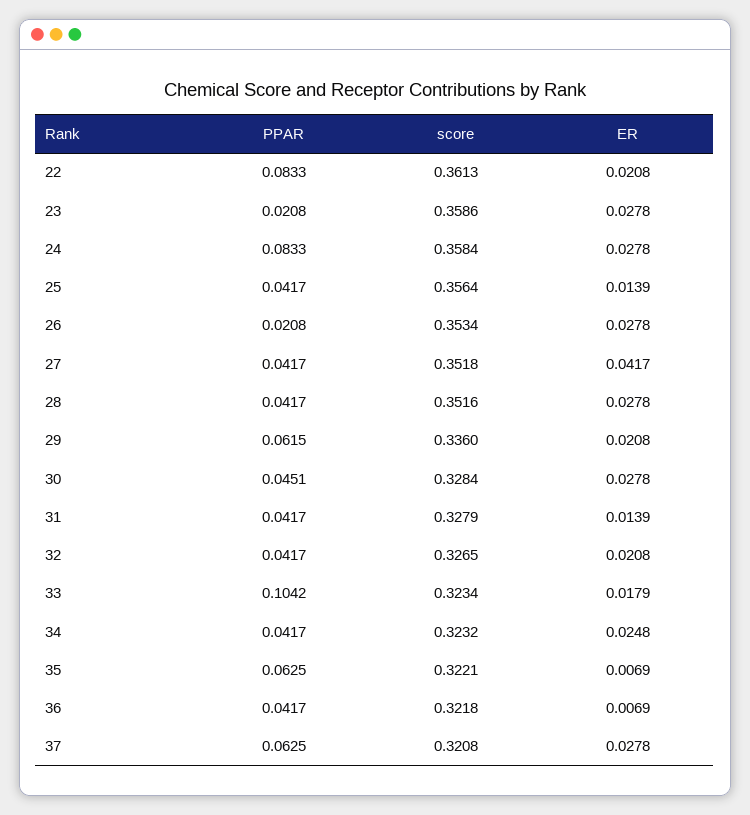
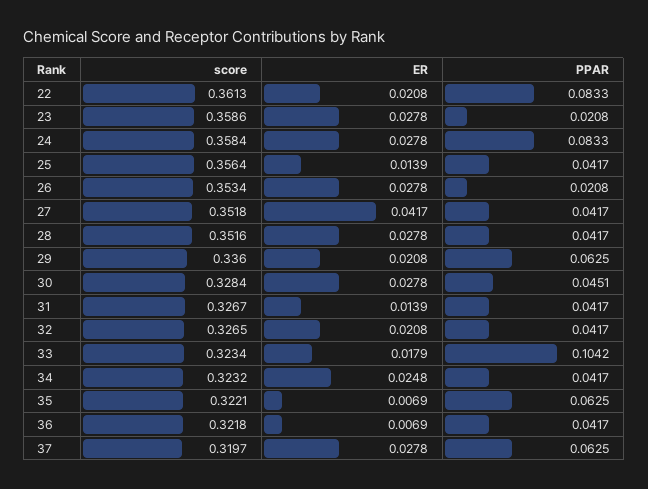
PPAR, 29: 0.0615 -> 0.0625
score, 31: 0.3279 -> 0.3267
score, 37: 0.3208 -> 0.3197

